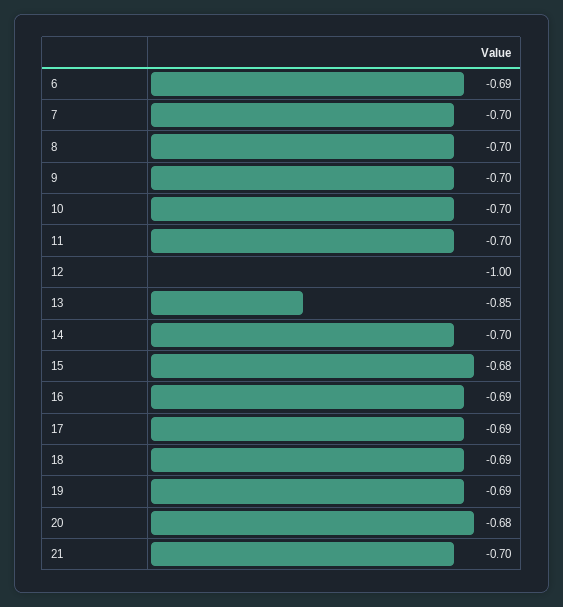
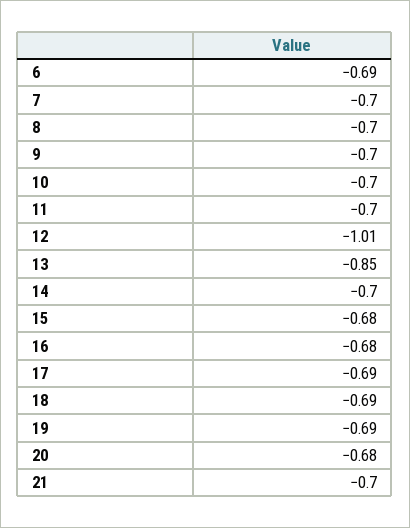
12: -1 -> -1.01
16: -0.69 -> -0.68

